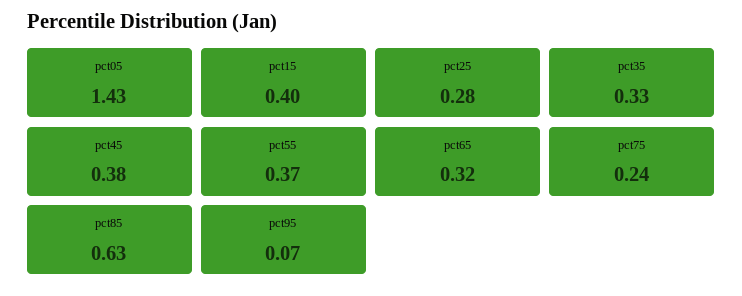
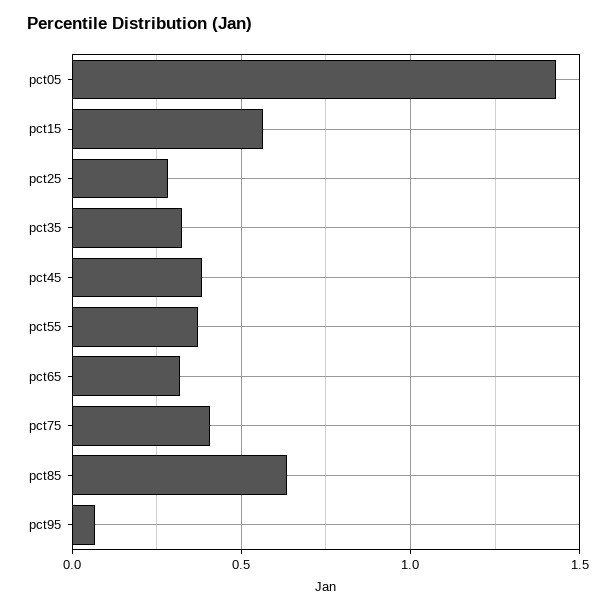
pct15: 0.4 -> 0.55
pct75: 0.24 -> 0.4

